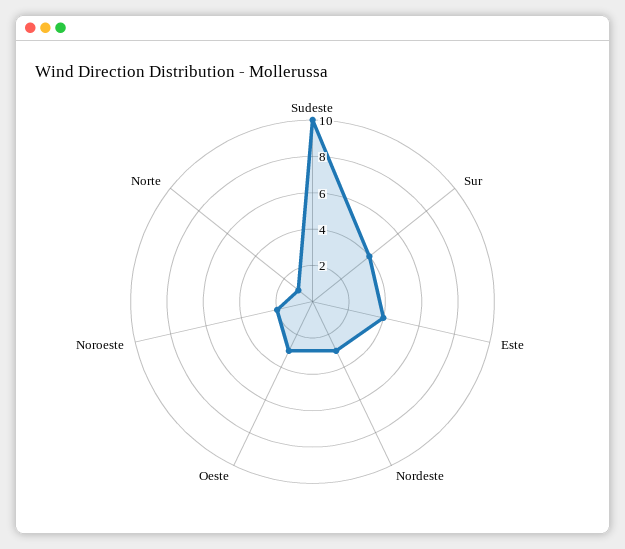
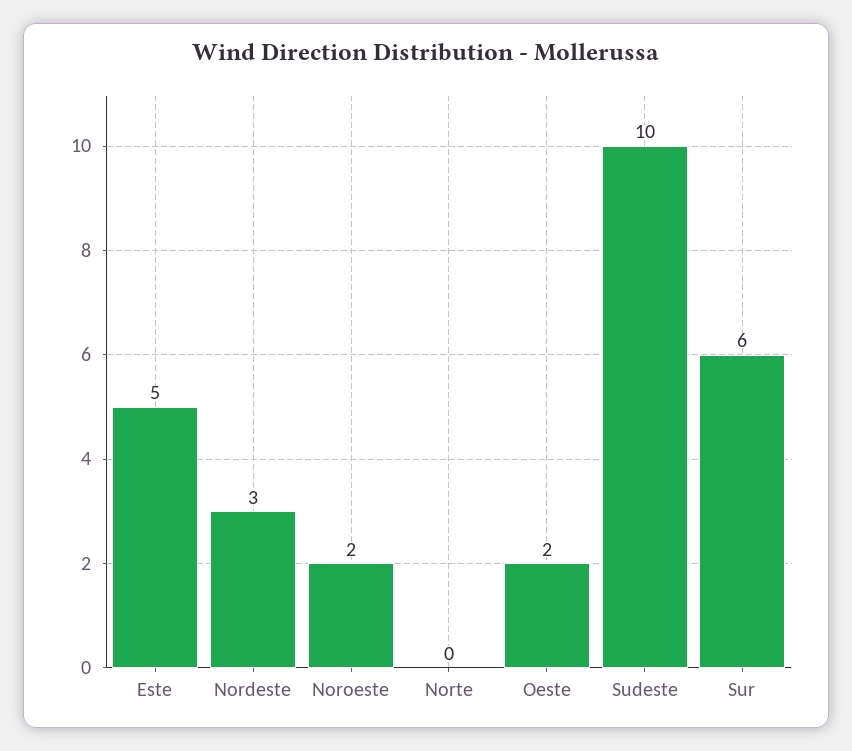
Sur: 4 -> 6
Este: 4 -> 5
Oeste: 3 -> 2
Norte: 1 -> 0

